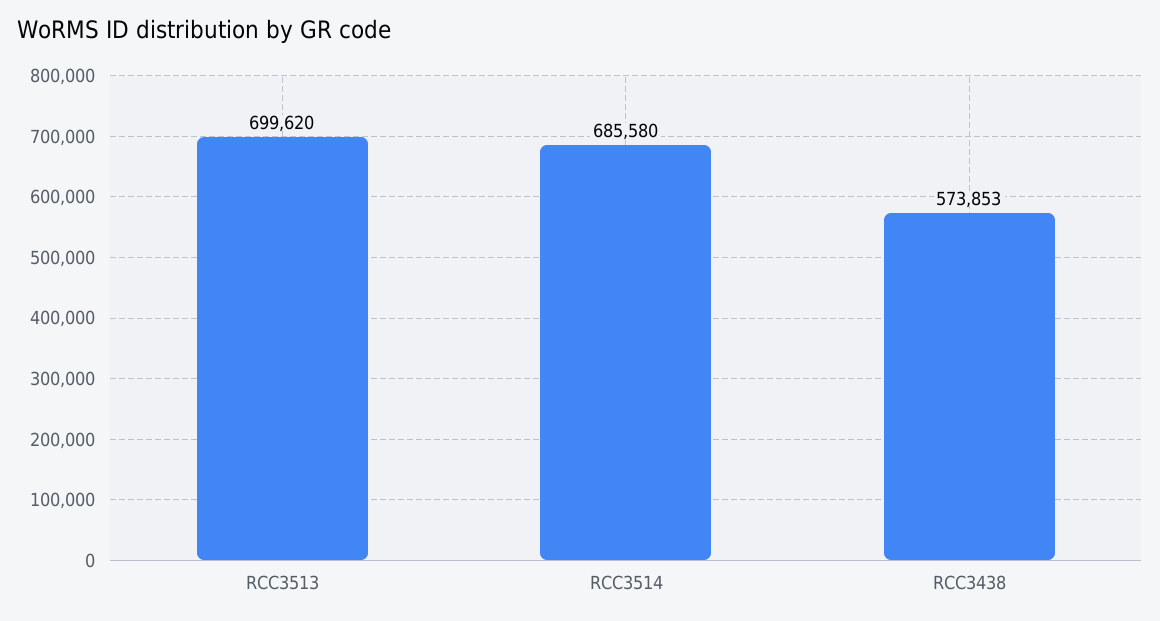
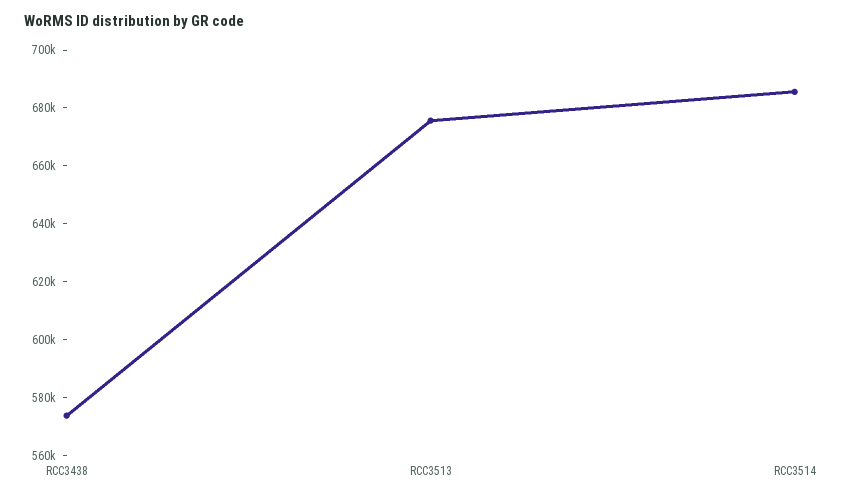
RCC3513: 699620 -> 675000

